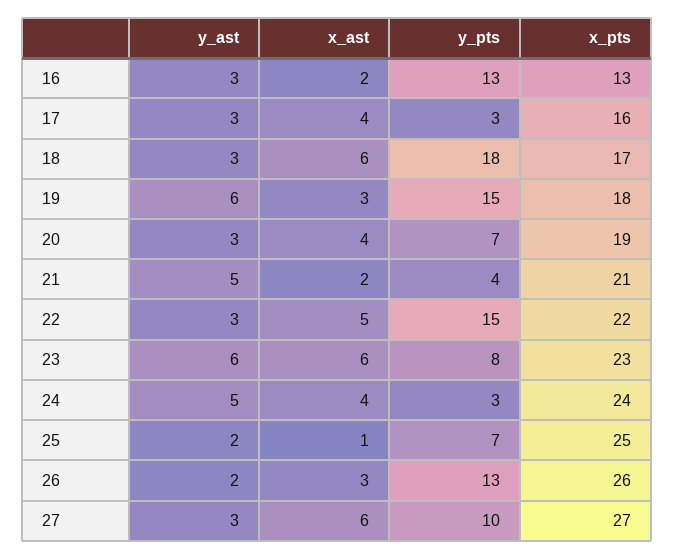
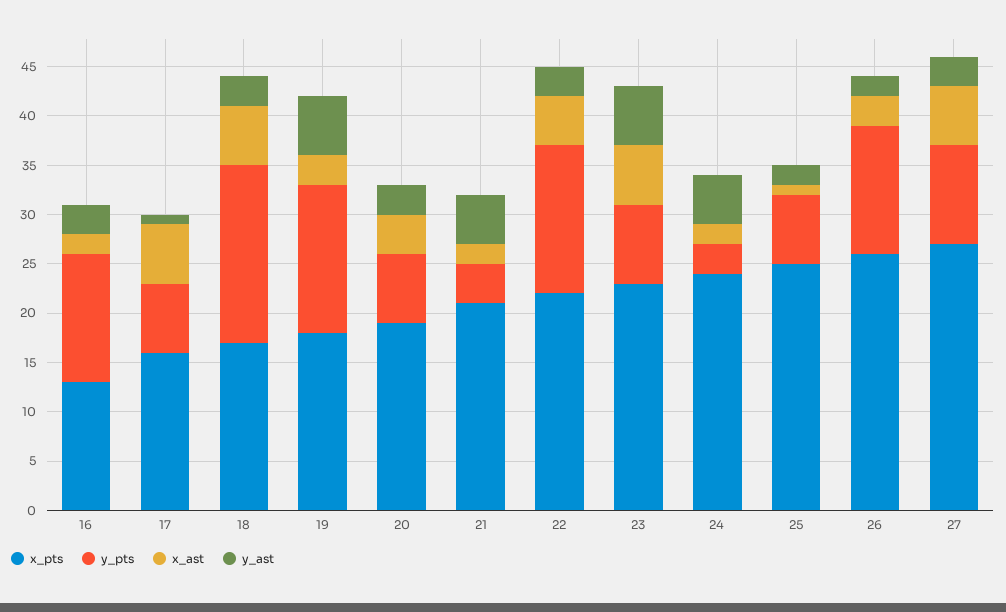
y_ast, 17: 3 -> 1
x_ast, 17: 4 -> 6
y_pts, 17: 3 -> 7
x_ast, 24: 4 -> 2

